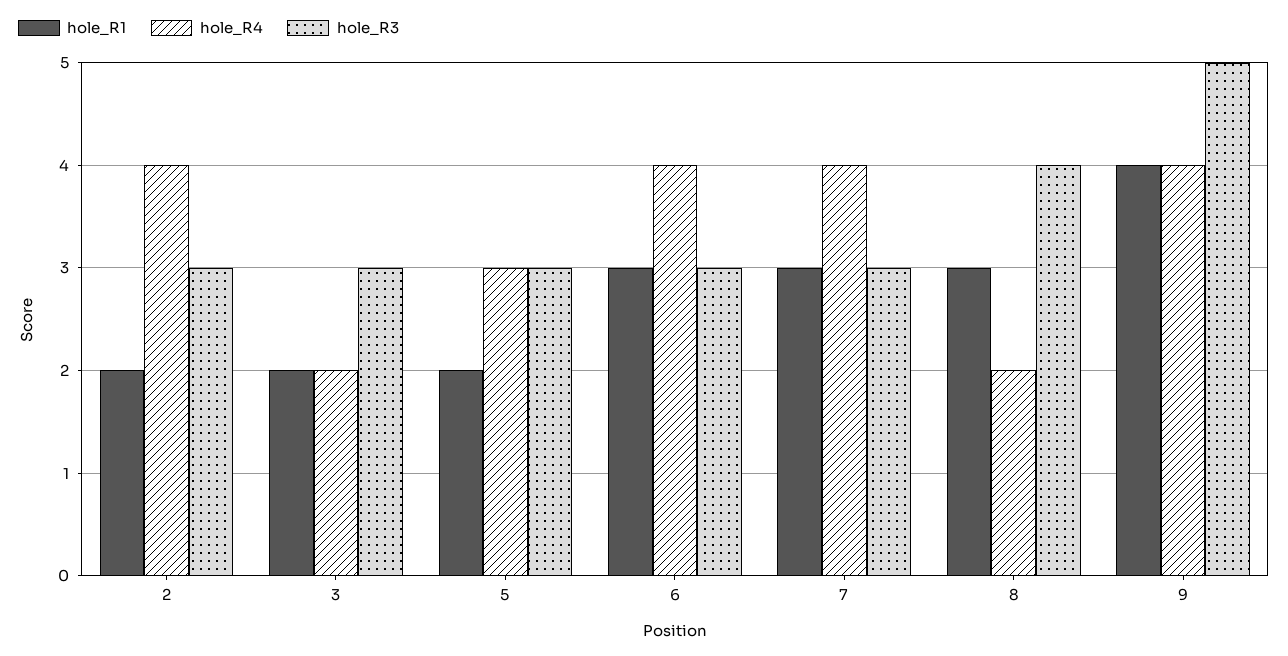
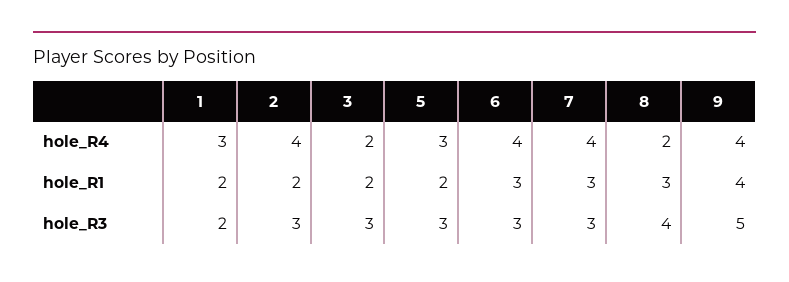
hole_R4, 1: none -> 3
hole_R1, 1: none -> 2
hole_R3, 1: none -> 2

